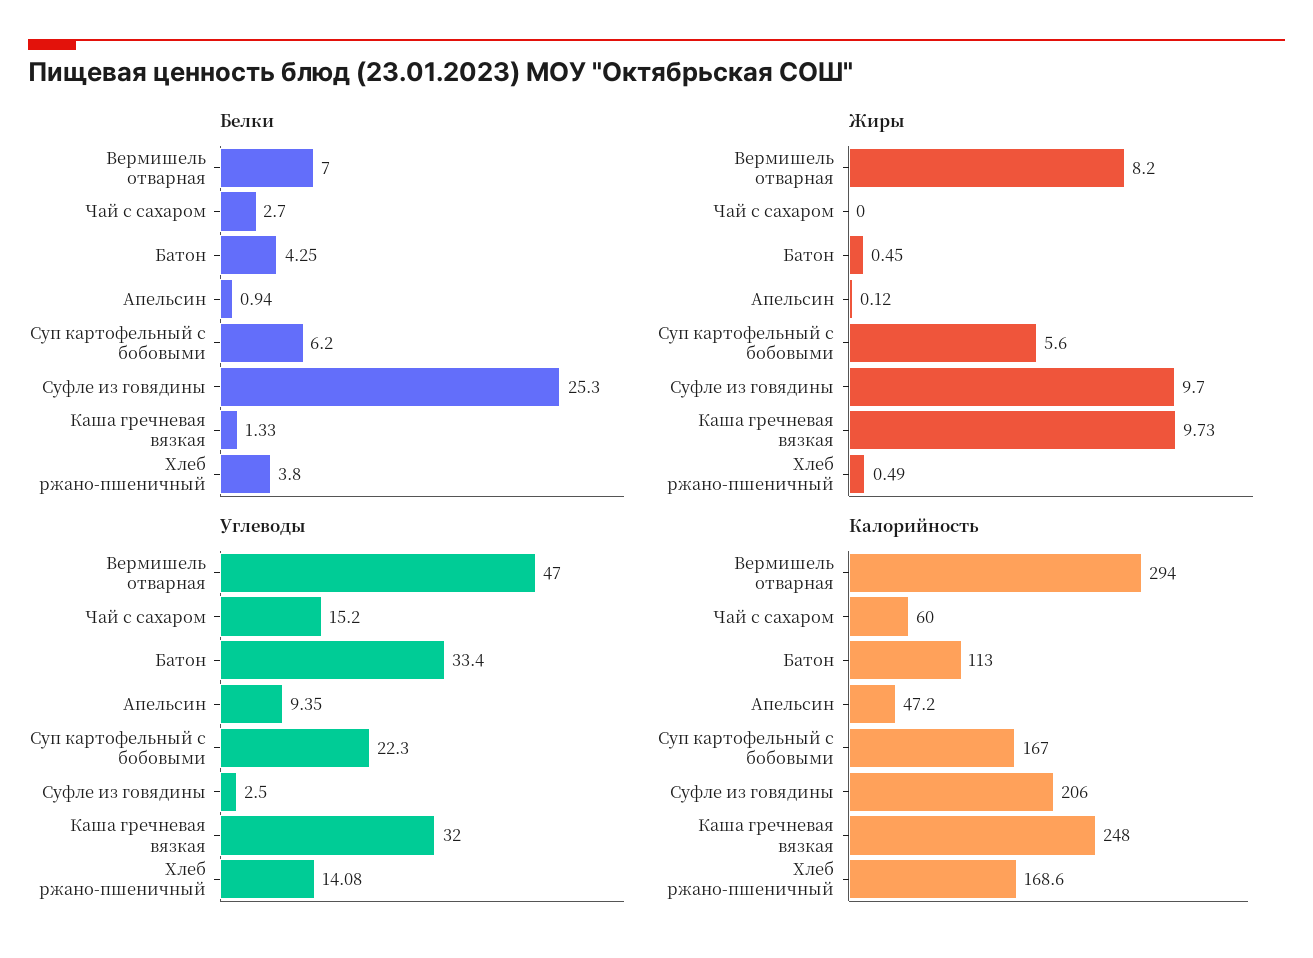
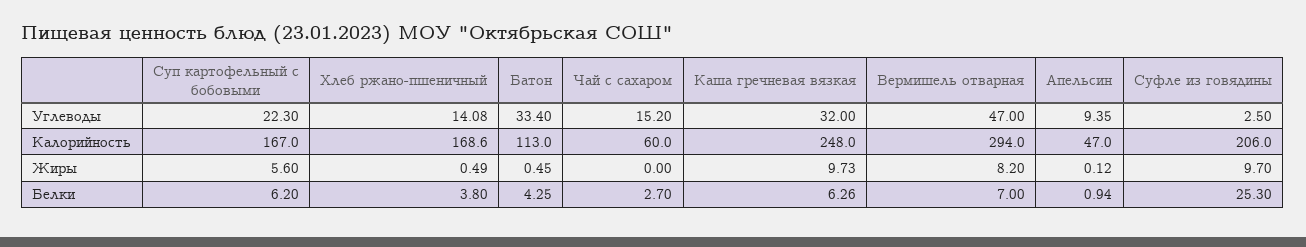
Белки, Каша гречневая вязкая: 1.33 -> 6.26
Калорийность, Апельсин: 47.2 -> 47

